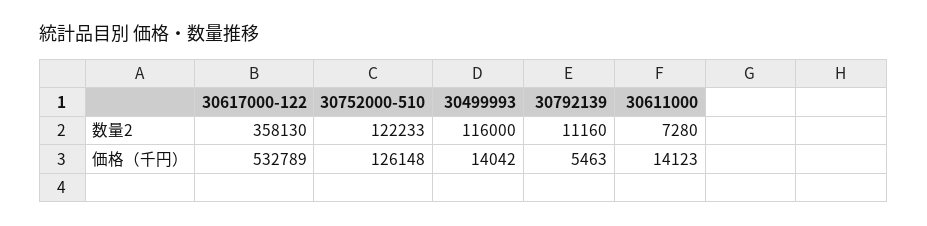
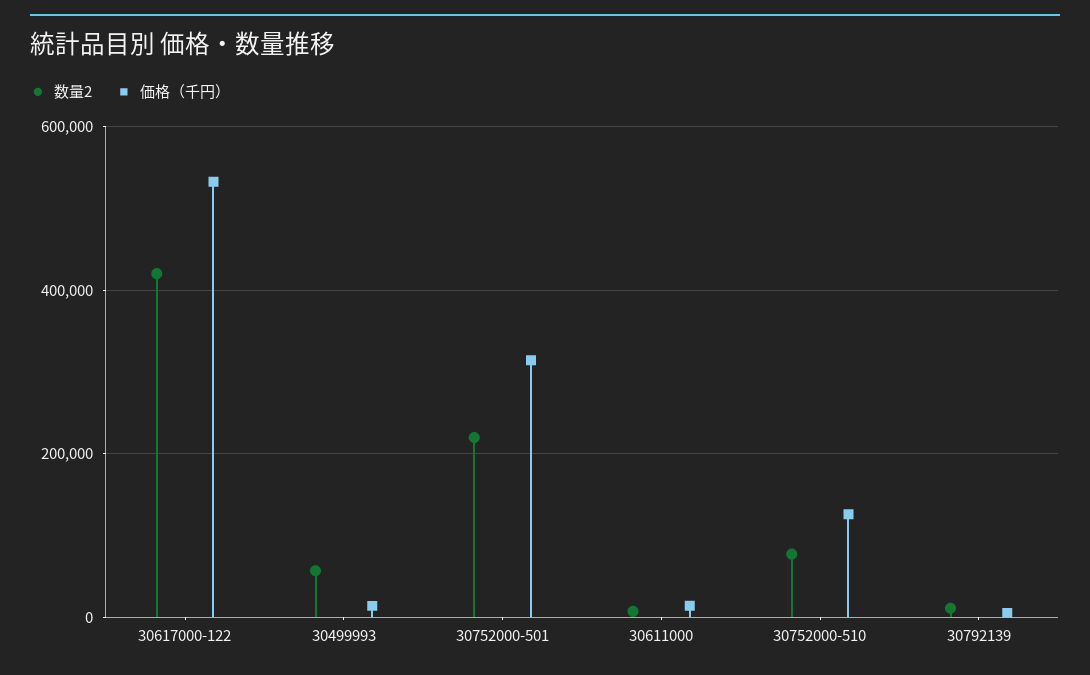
数量2, 30617000-122: 358130 -> 420000
数量2, 30752000-510: 122233 -> 80000
数量2, 30499993: 116000 -> 60000
数量2, 30752000-501: none -> 220000
価格（千円）, 30752000-501: none -> 320000

